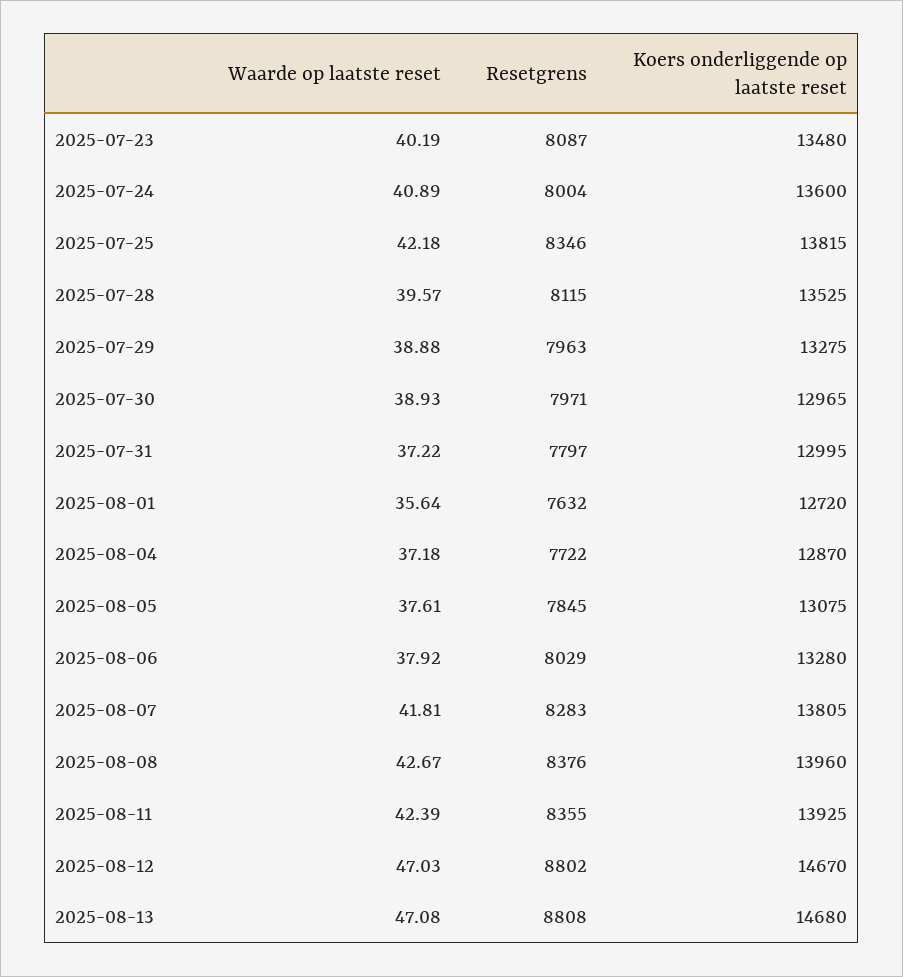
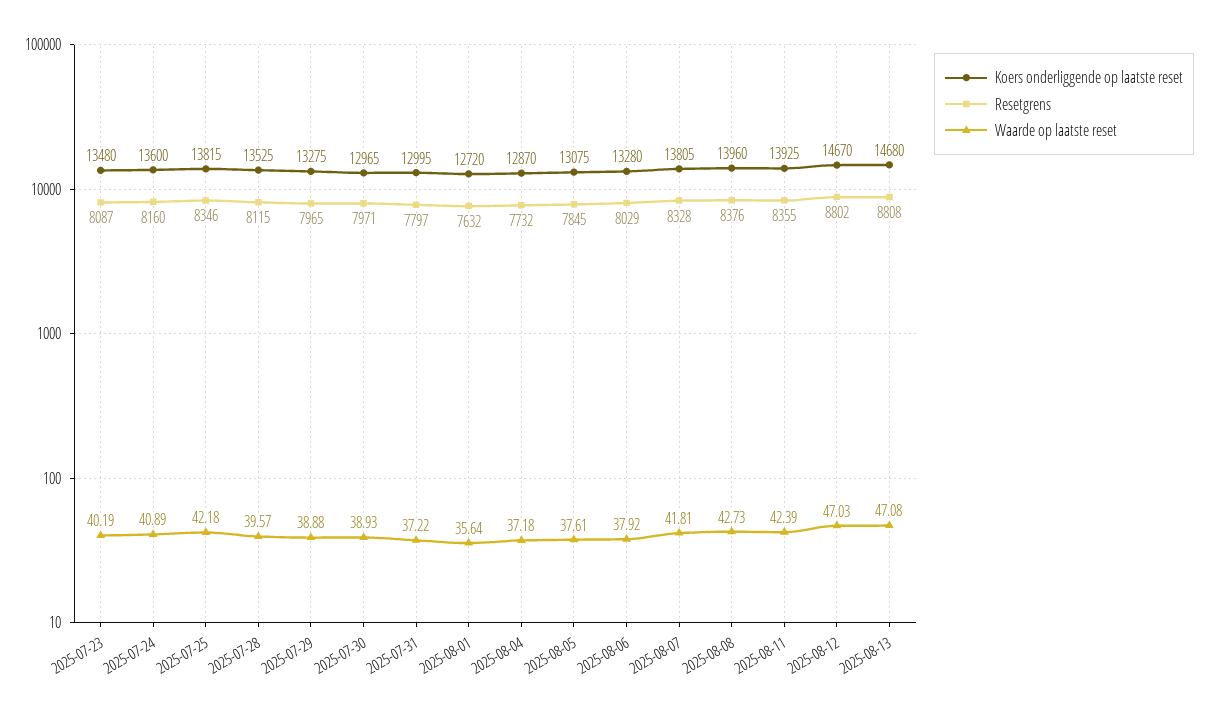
Resetgrens, 2025-07-24: 8004 -> 8160
Resetgrens, 2025-07-29: 7963 -> 7965
Resetgrens, 2025-08-04: 7722 -> 7732
Resetgrens, 2025-08-07: 8283 -> 8328
Waarde op laatste reset, 2025-08-08: 42.67 -> 42.73

